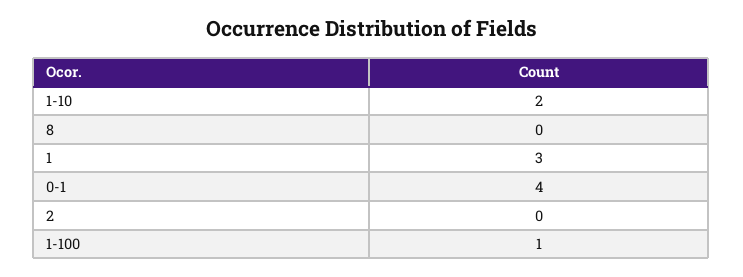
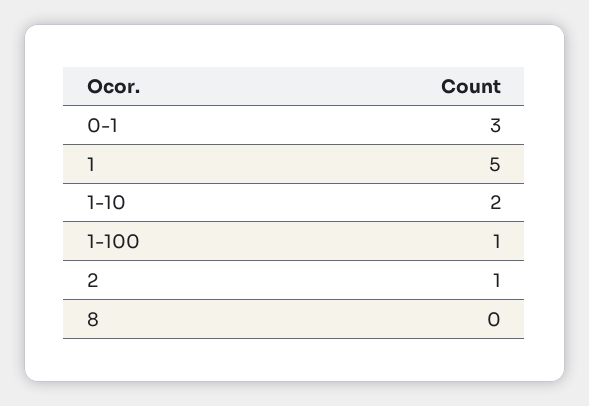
1: 3 -> 5
0-1: 4 -> 3
2: 0 -> 1

